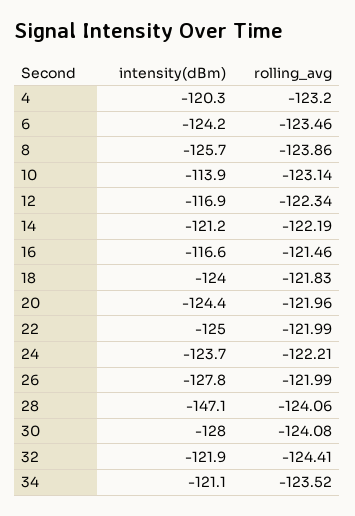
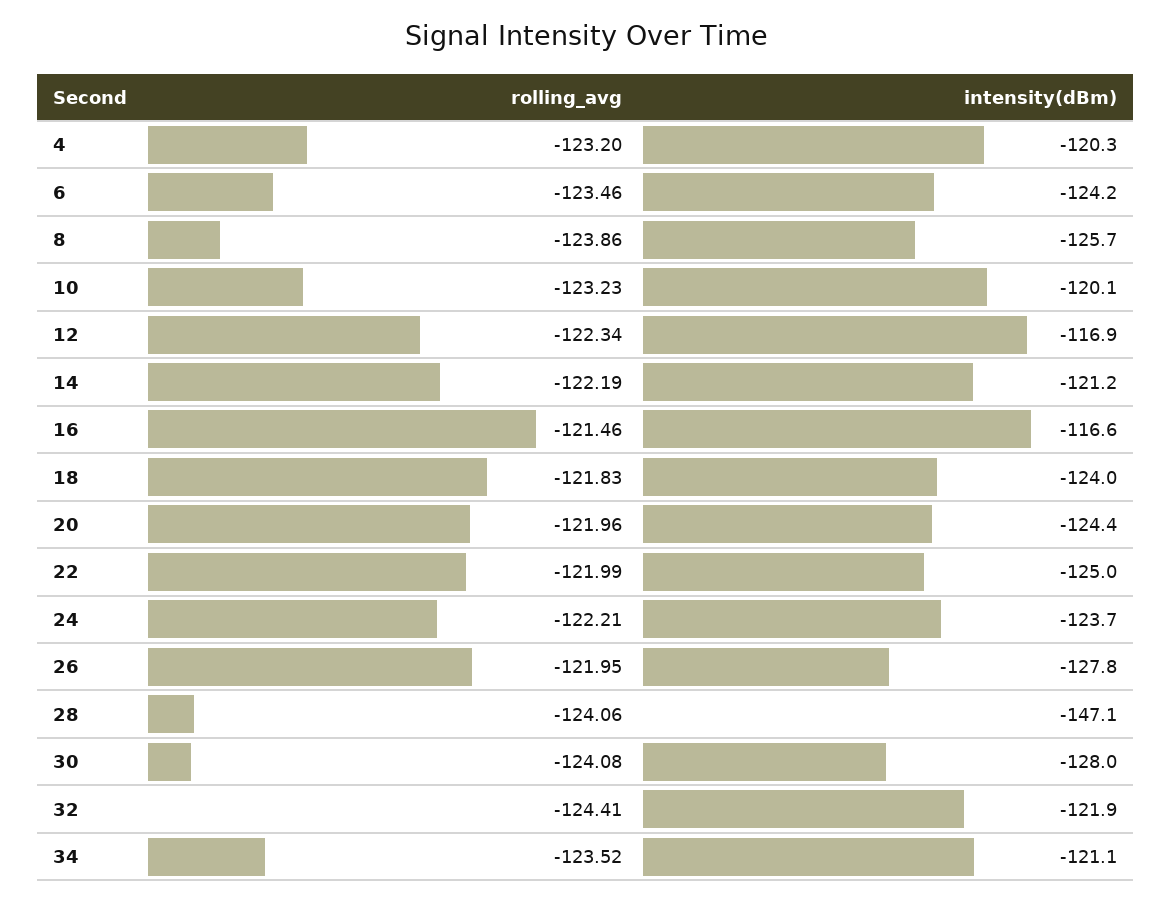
intensity(dBm), 10: -113.9 -> -120.1
rolling_avg, 10: -123.14 -> -123.23
rolling_avg, 26: -121.99 -> -121.95

